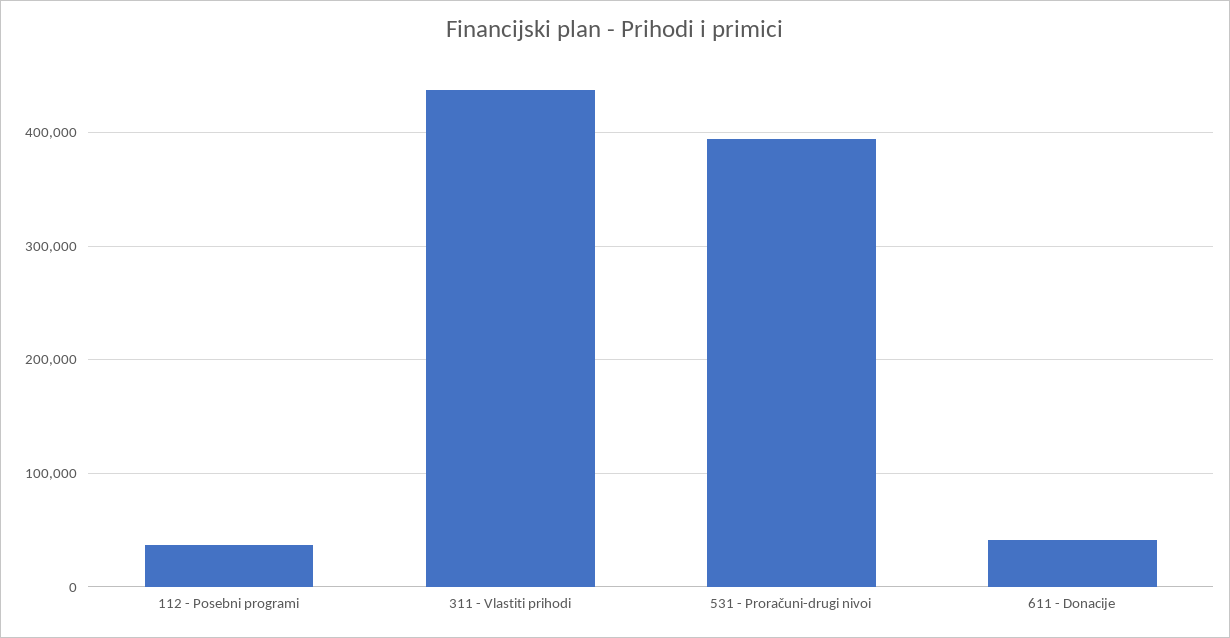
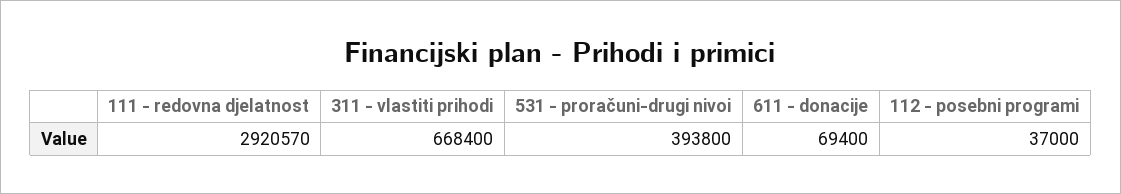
311 - Vlastiti prihodi: 440000 -> 668400
611 - Donacije: 40000 -> 69400
111 - redovna djelatnost: none -> 2920570

